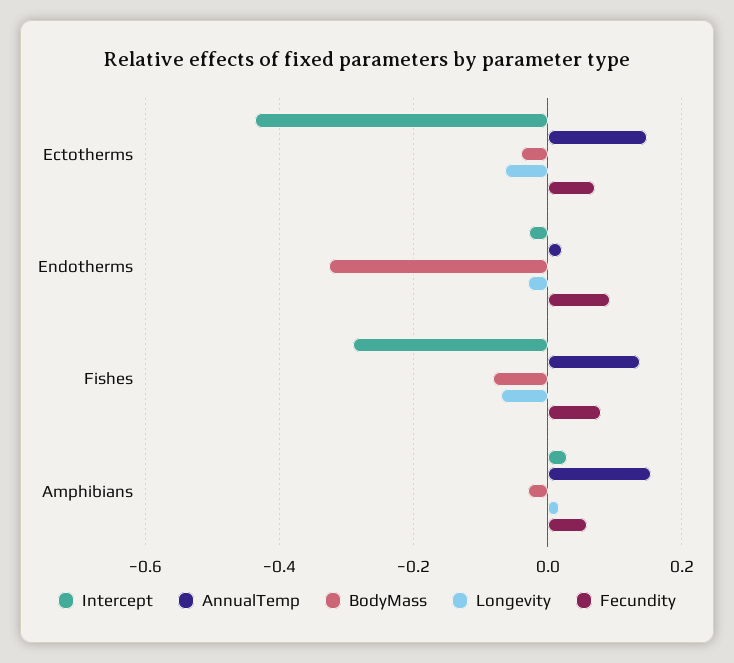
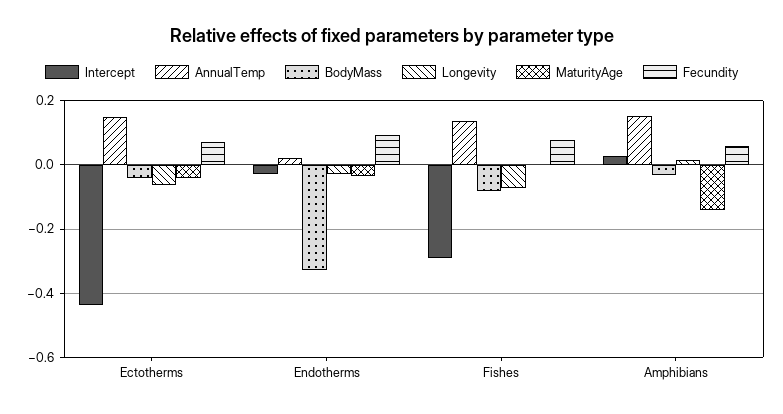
MaturityAge, Ectotherms: none -> -0.04
MaturityAge, Endotherms: none -> -0.04
MaturityAge, Fishes: none -> 0
MaturityAge, Amphibians: none -> -0.14

